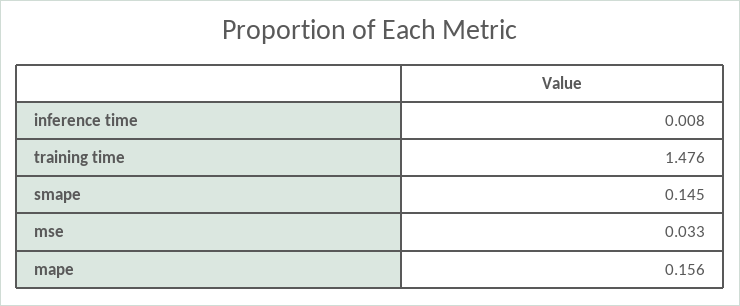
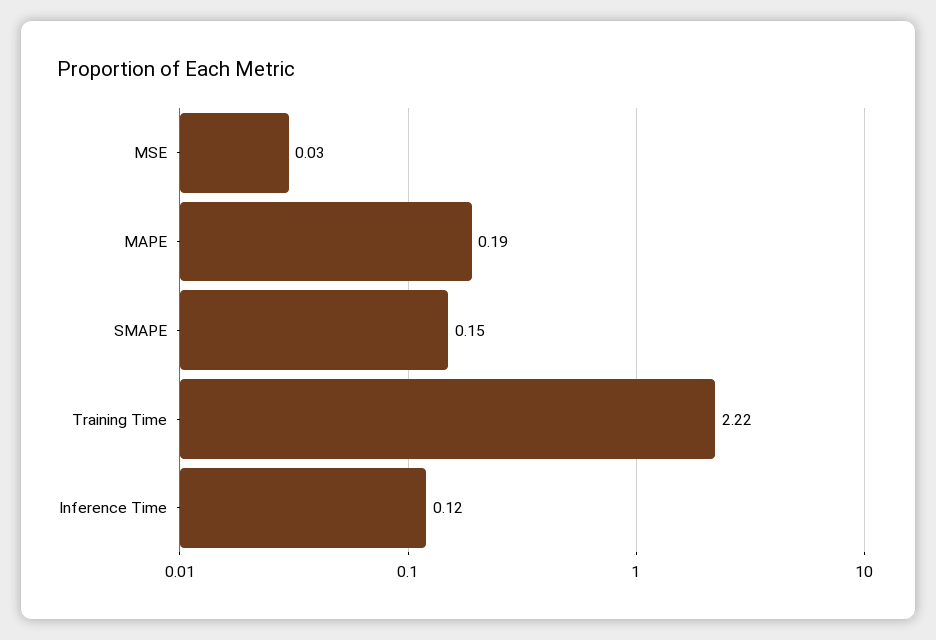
inference time: 0.008 -> 0.12
training time: 1.476 -> 2.22
mape: 0.156 -> 0.19

